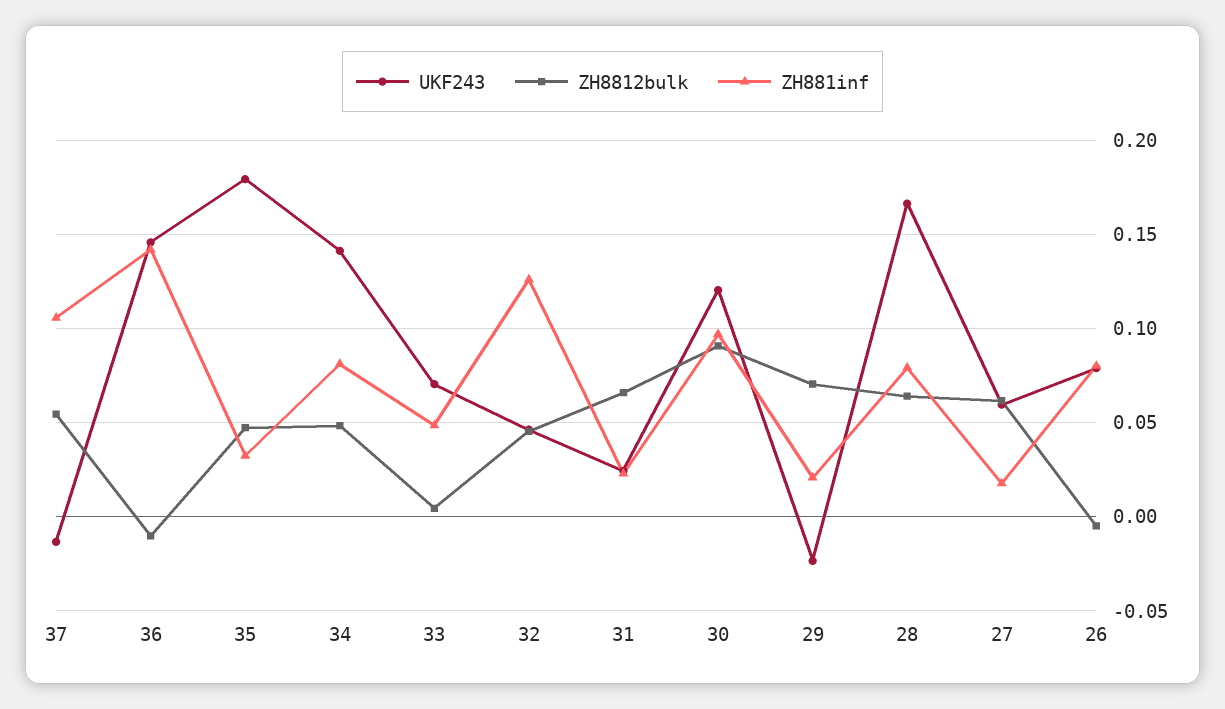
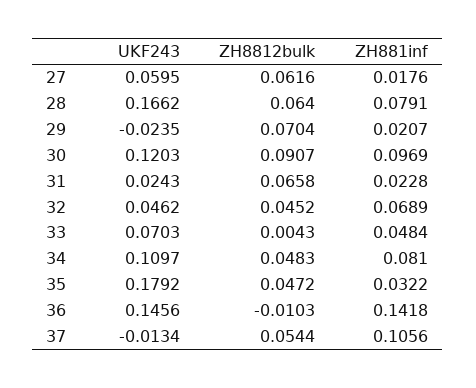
UKF243, 34: 0.14 -> 0.1097
ZH881inf, 32: 0.125 -> 0.0689
UKF243, 26: 0.08 -> none
ZH8812bulk, 26: -0.005 -> none
ZH881inf, 26: 0.08 -> none

